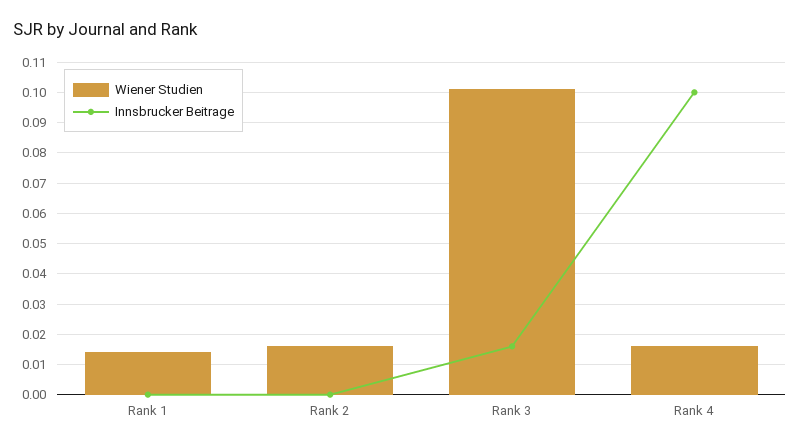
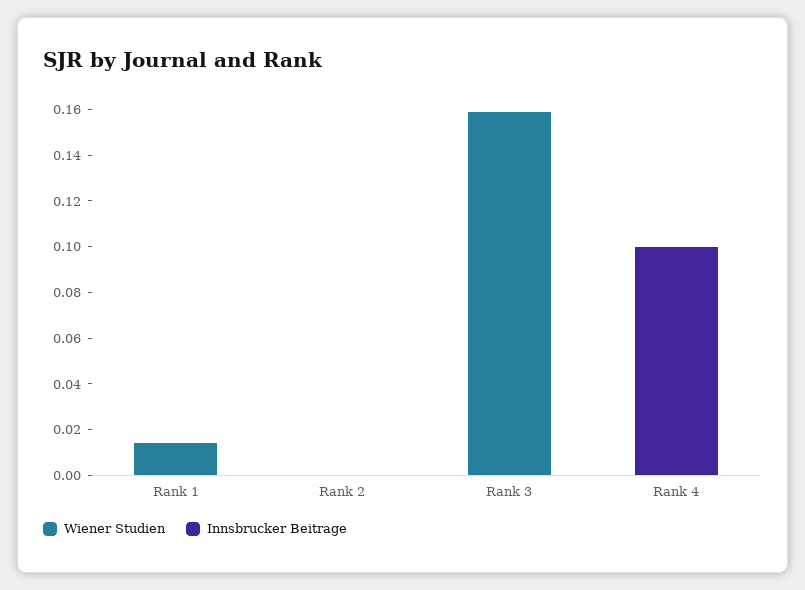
Wiener Studien, Rank 2: 0.015 -> 0
Wiener Studien, Rank 3: 0.1 -> 0.16
Innsbrucker Beitrage, Rank 3: 0.015 -> 0
Wiener Studien, Rank 4: 0.015 -> 0

